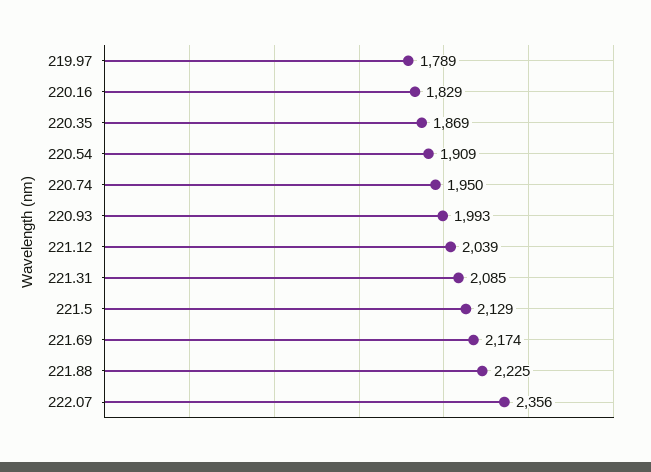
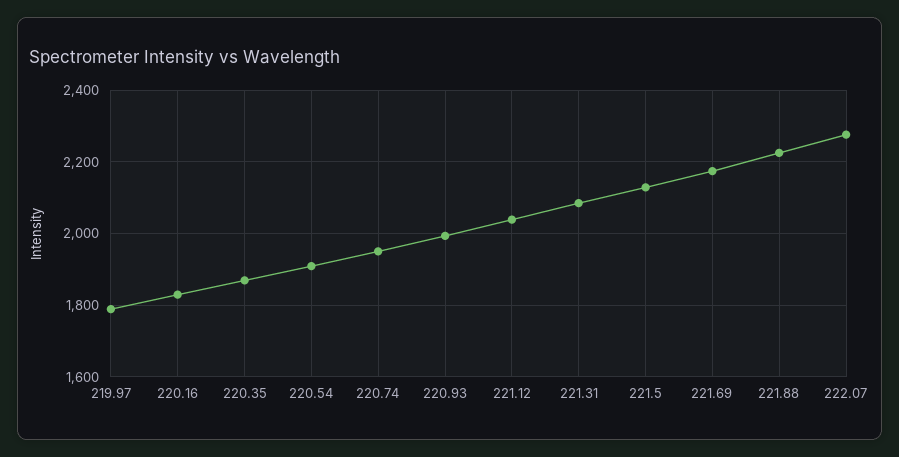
222.07: 2356 -> 2280

